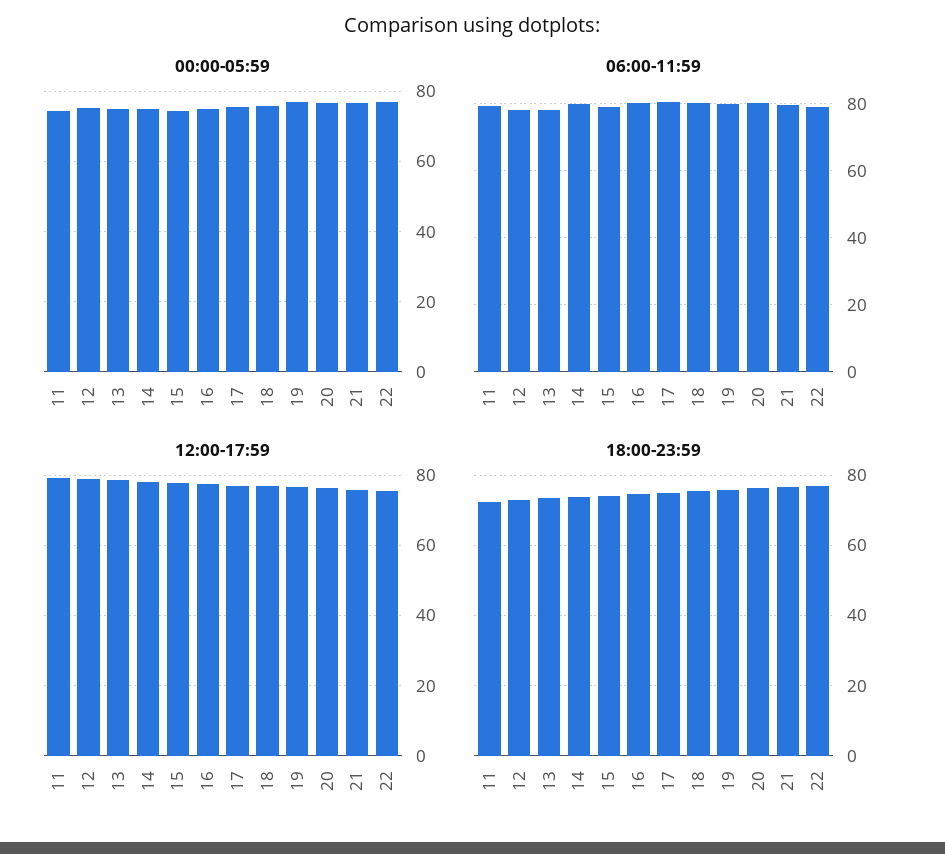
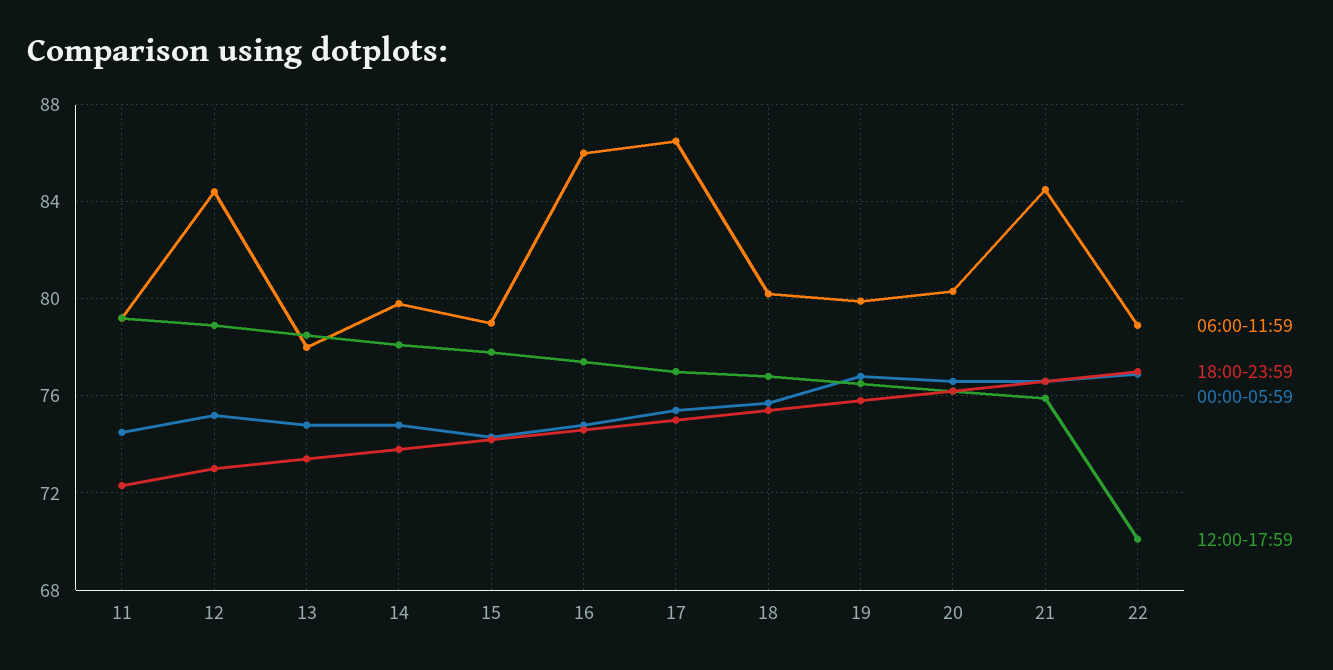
06:00-11:59, 12: 78 -> 84.5
06:00-11:59, 16: 80 -> 86
06:00-11:59, 17: 80 -> 86.5
06:00-11:59, 21: 80 -> 84.5
12:00-17:59, 22: 76 -> 70

